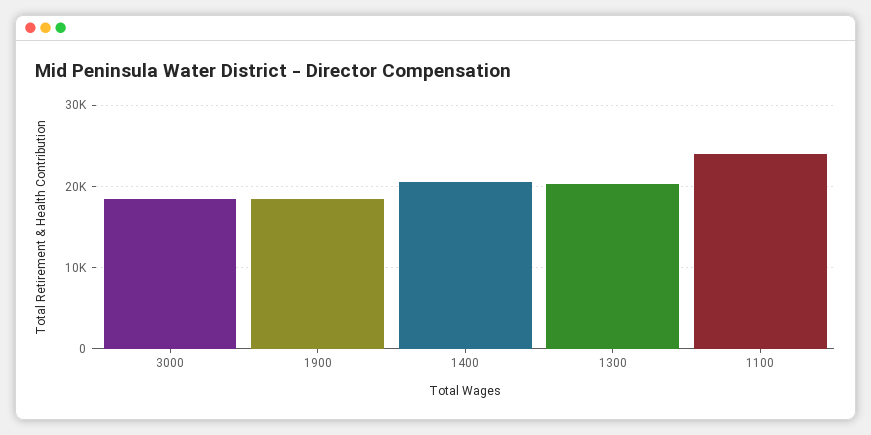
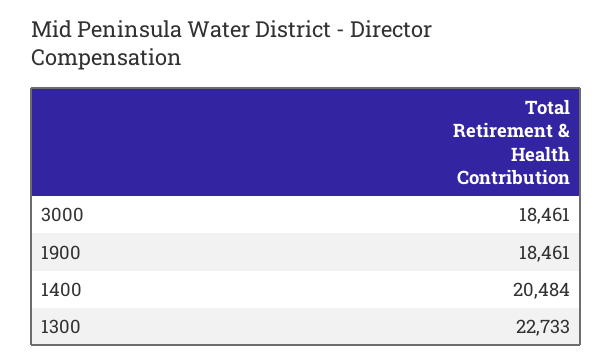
1300: 20000 -> 22733
1100: 24000 -> none

